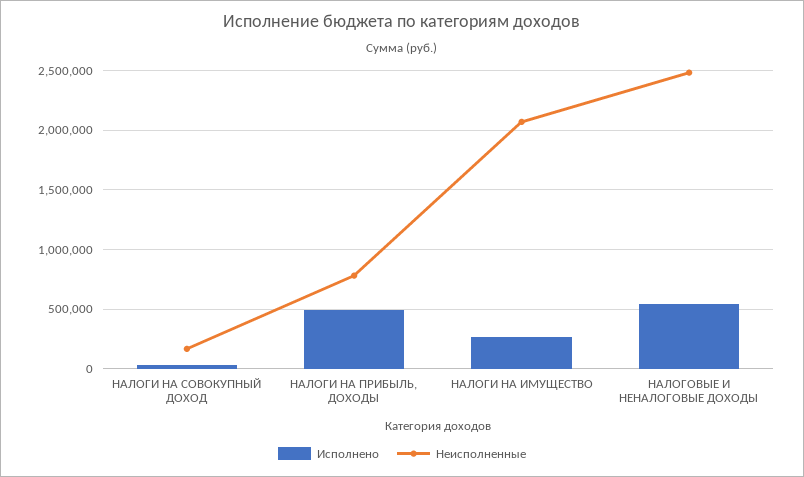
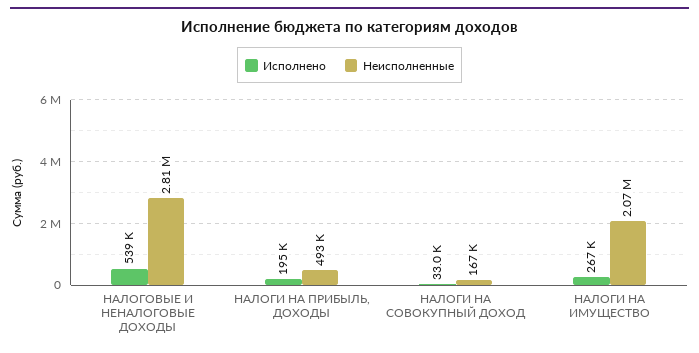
Исполнено, НАЛОГИ НА ПРИБЫЛЬ, ДОХОДЫ: 500000 -> 195000
Неисполненные, НАЛОГИ НА ПРИБЫЛЬ, ДОХОДЫ: 800000 -> 493000
Неисполненные, НАЛОГОВЫЕ И НЕНАЛОГОВЫЕ ДОХОДЫ: 2500000 -> 2810000

